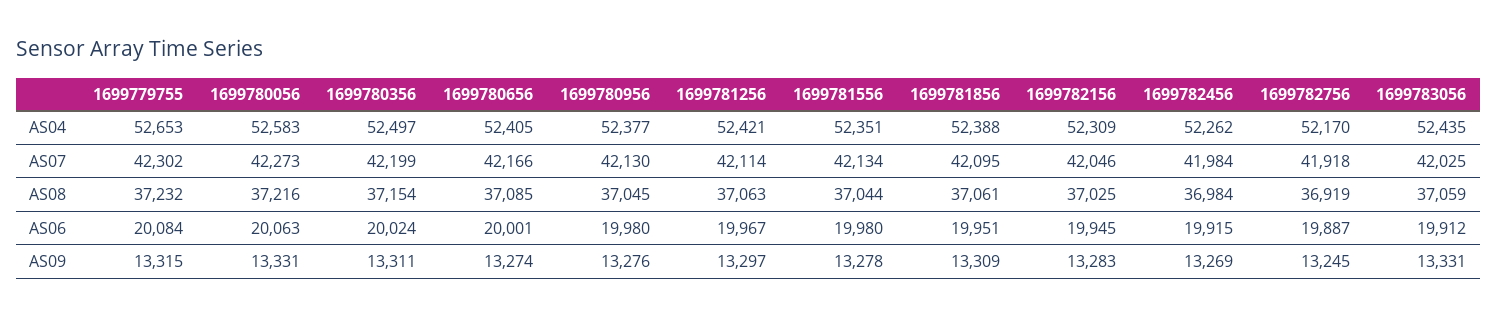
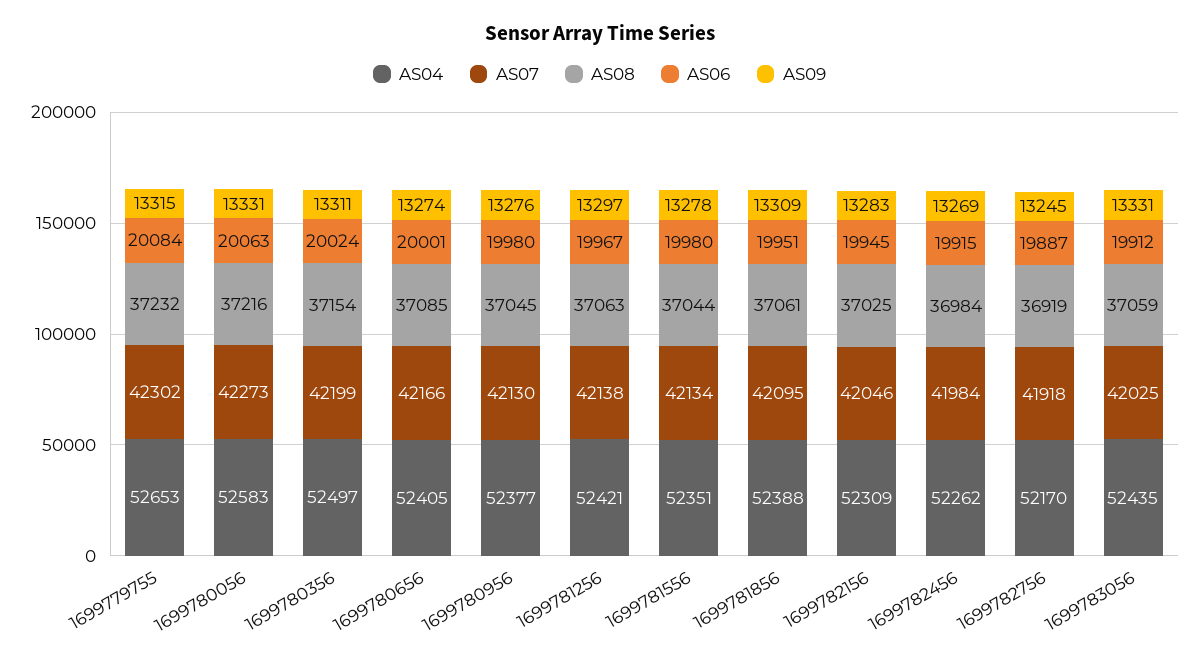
AS07, 1699781256: 42114 -> 42138

